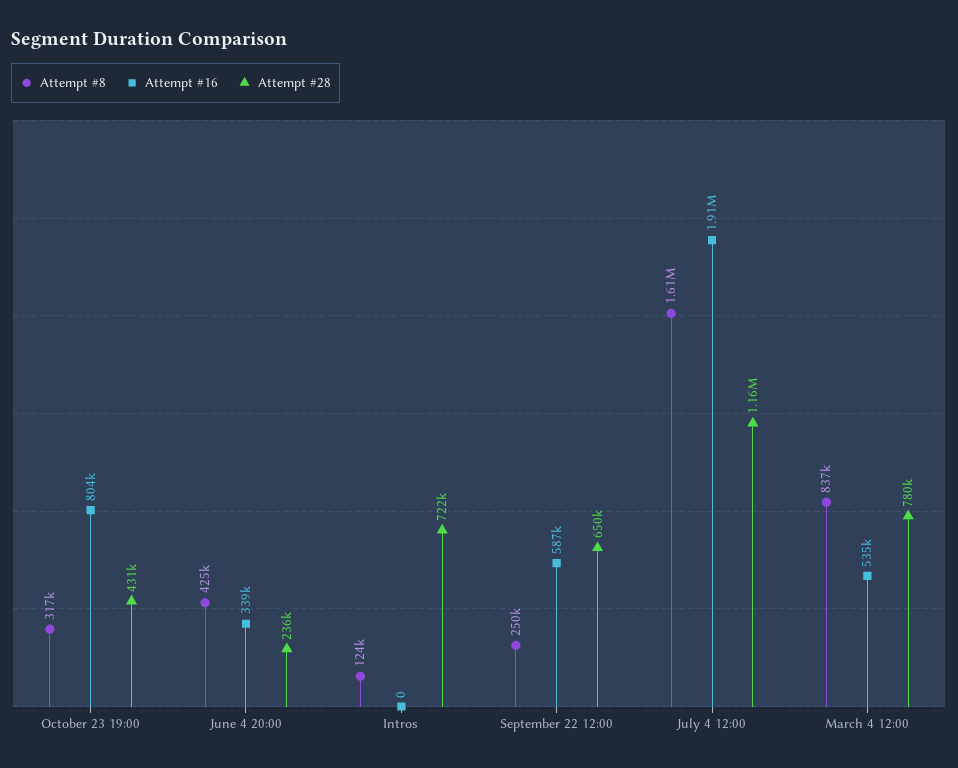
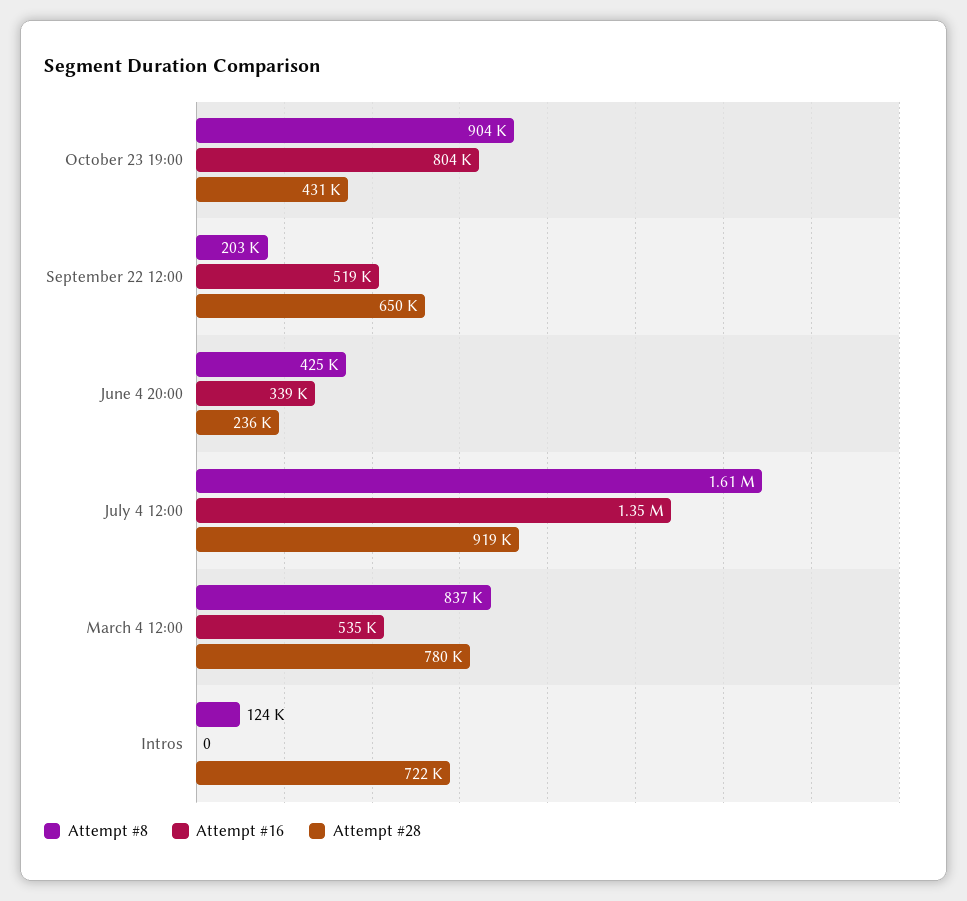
Attempt #8, October 23 19:00: 317000 -> 904000
Attempt #8, September 22 12:00: 250000 -> 203000
Attempt #16, September 22 12:00: 587000 -> 519000
Attempt #16, July 4 12:00: 1910000 -> 1350000
Attempt #28, July 4 12:00: 1160000 -> 919000

